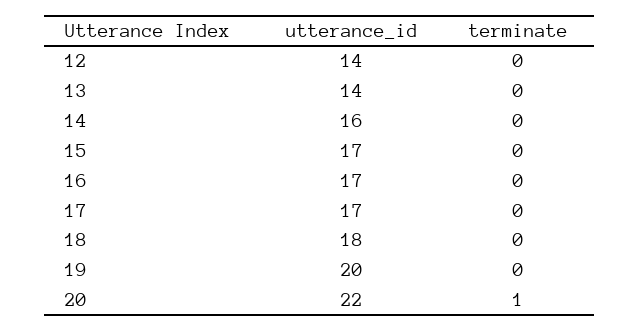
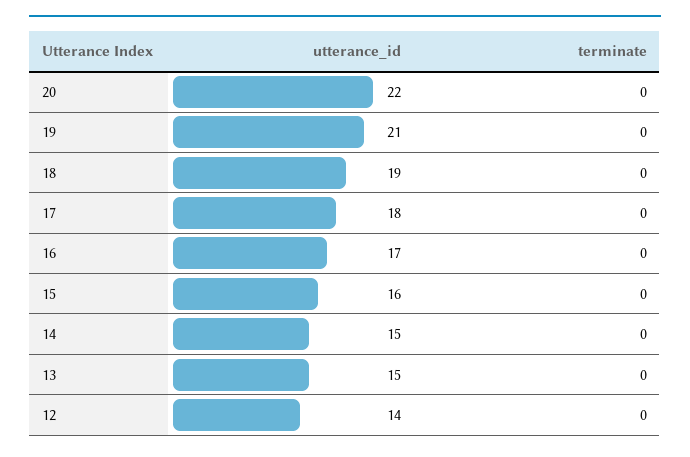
utterance_id, 13: 14 -> 15
utterance_id, 14: 16 -> 15
utterance_id, 15: 17 -> 16
utterance_id, 17: 17 -> 18
utterance_id, 18: 18 -> 19
utterance_id, 19: 20 -> 21
terminate, 20: 1 -> 0

